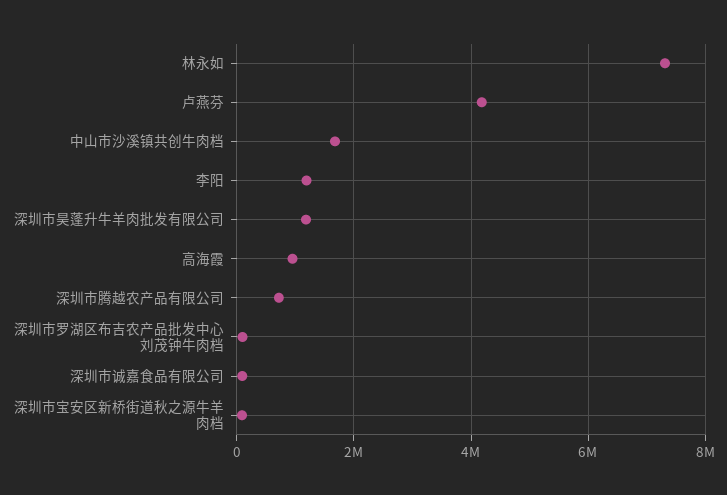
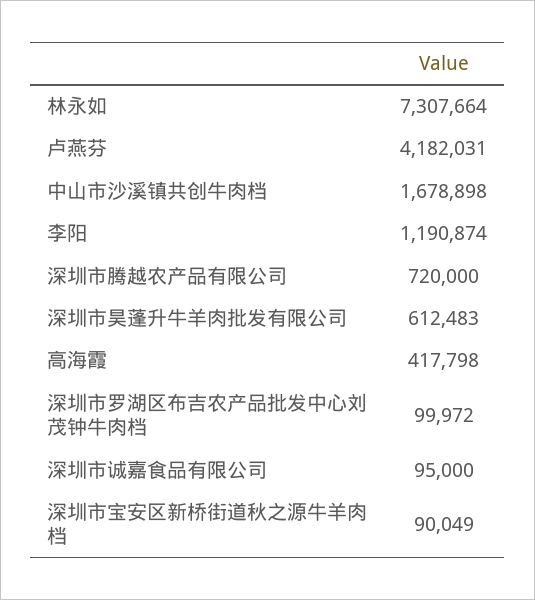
深圳市昊蓬升牛羊肉批发有限公司: 1200000 -> 612483
高海霞: 1000000 -> 417798

